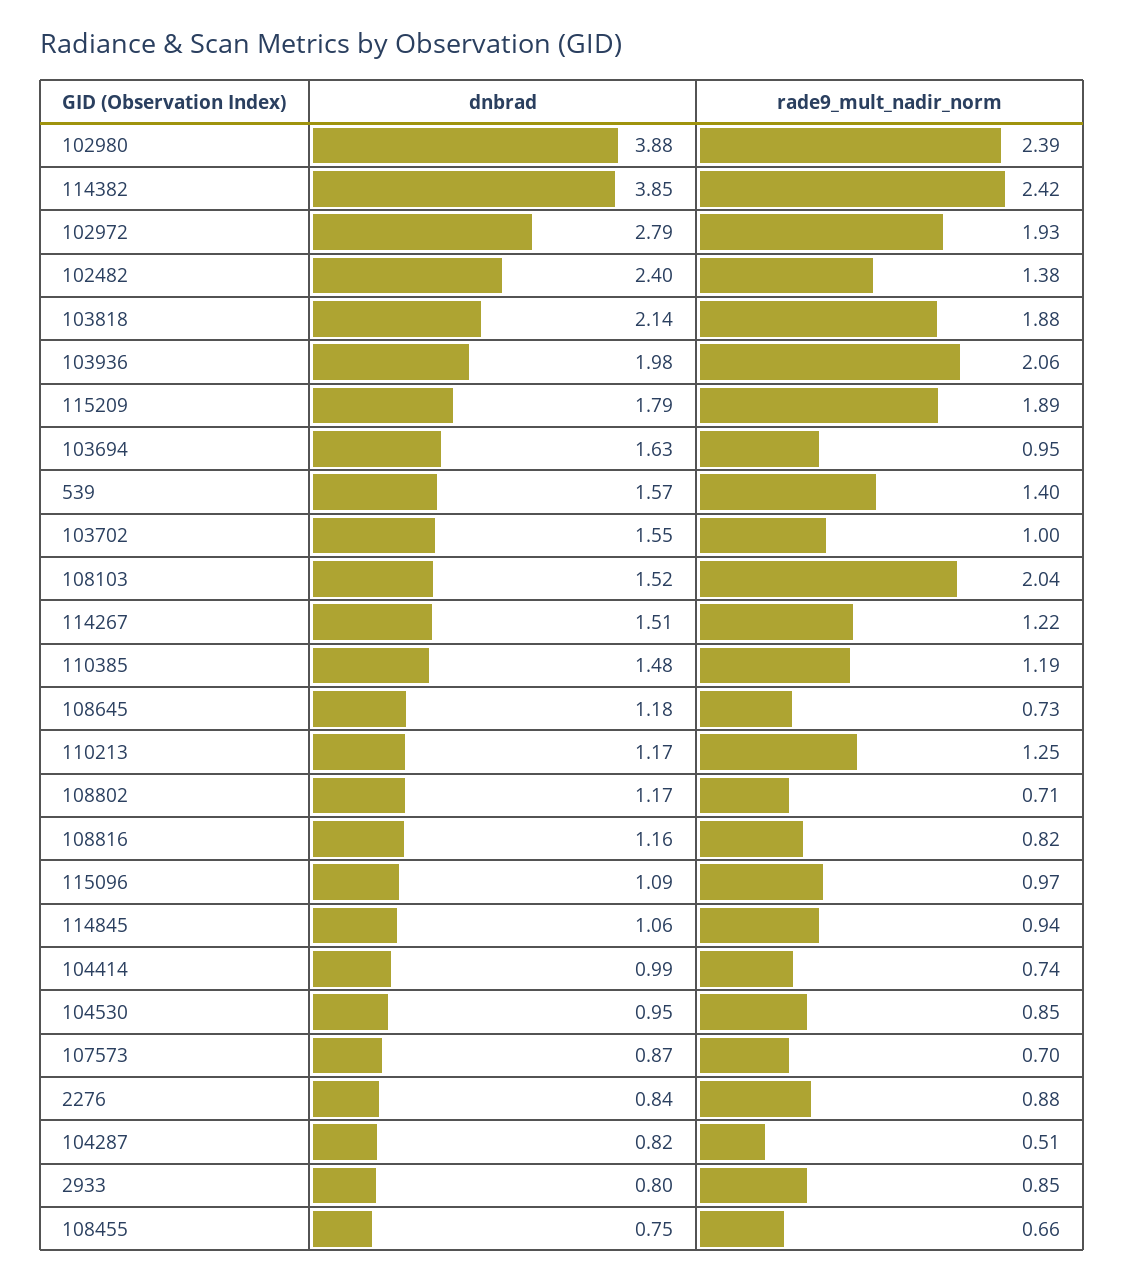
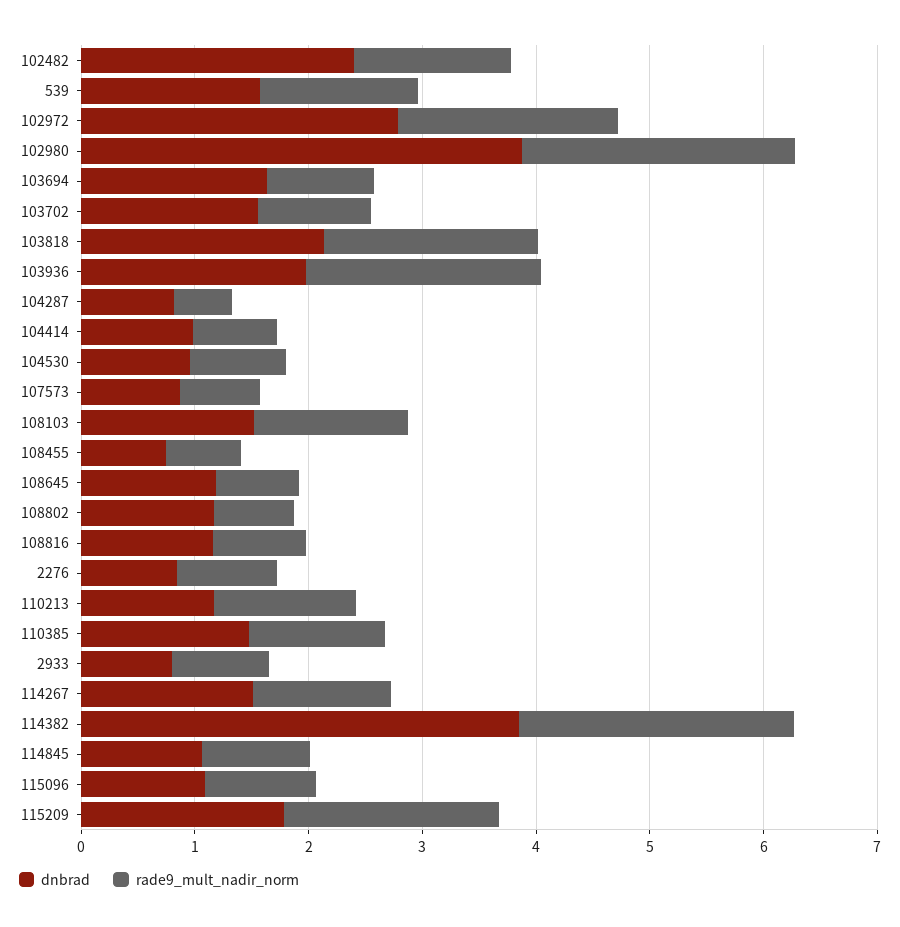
rade9_mult_nadir_norm, 108103: 2.04 -> 1.4

